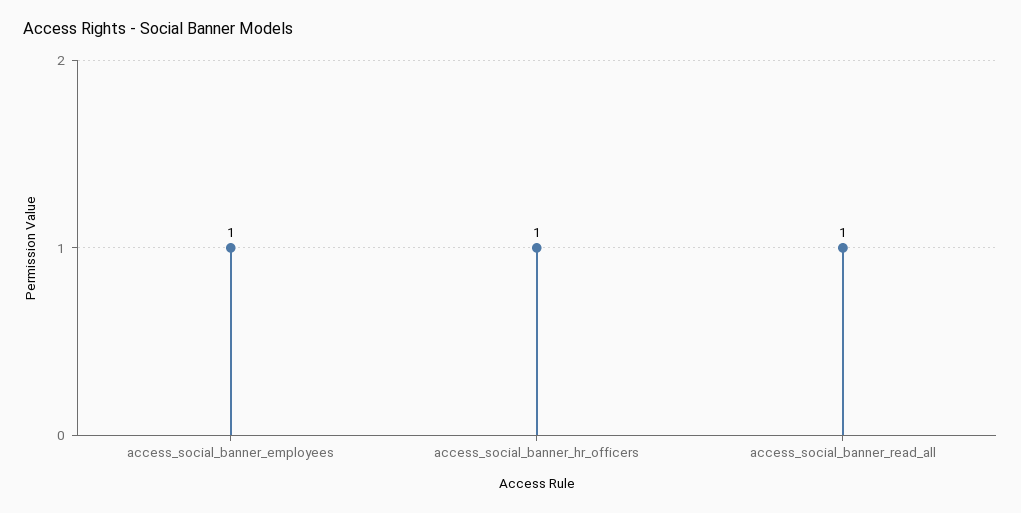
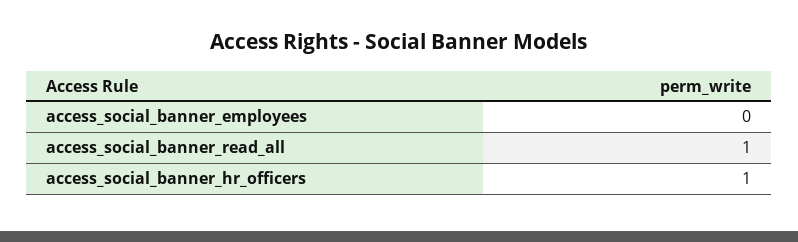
access_social_banner_employees: 1 -> 0

